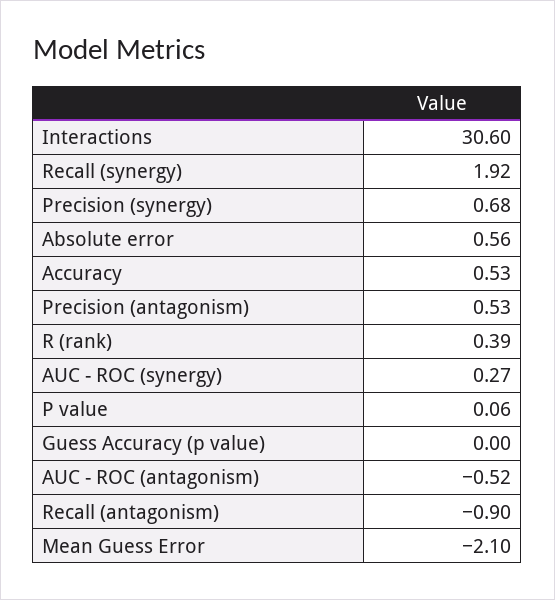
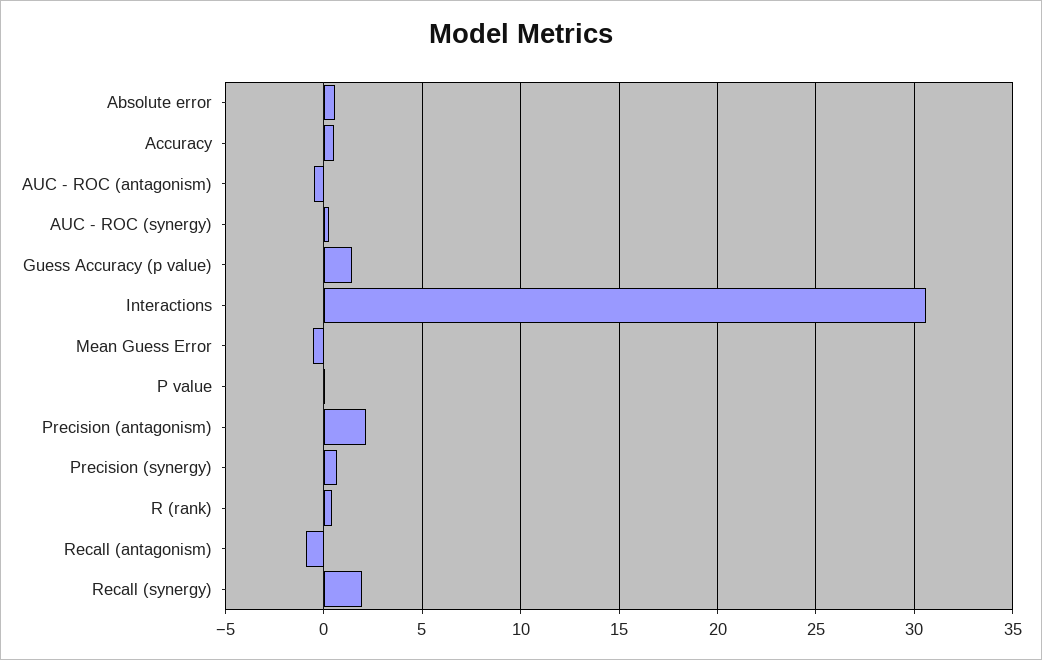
Precision (antagonism): 0.53 -> 2
Guess Accuracy (p value): 0 -> 1.5
Mean Guess Error: -2.1 -> -0.5

